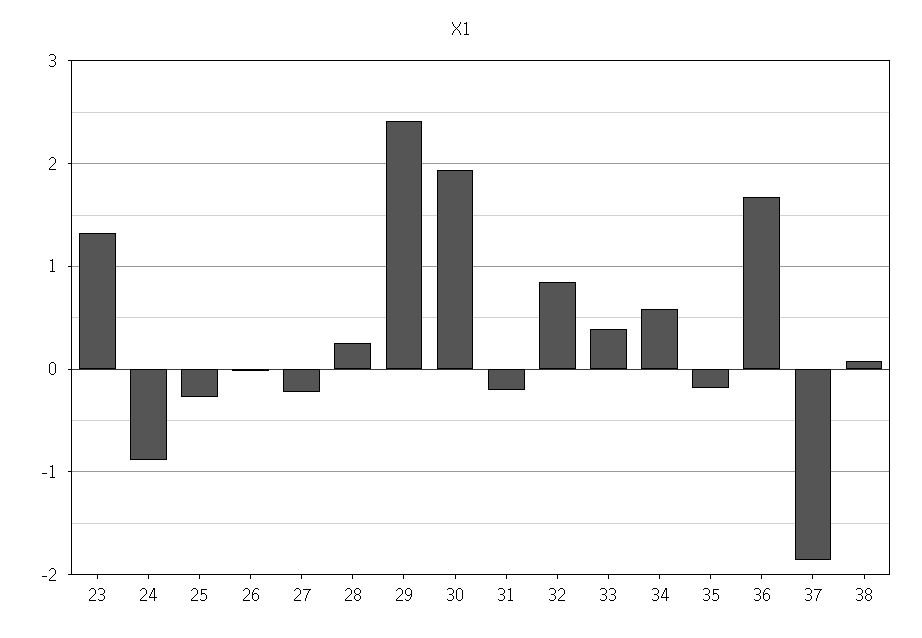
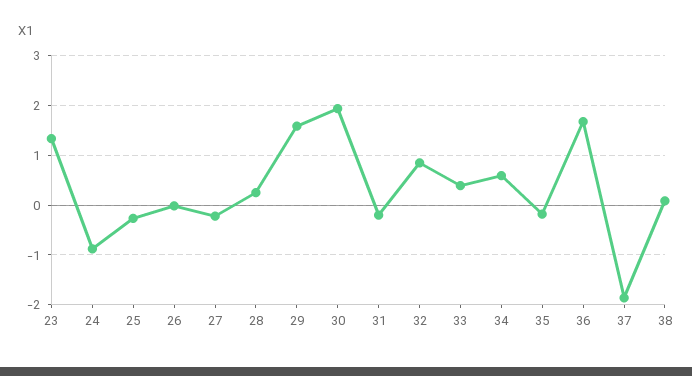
29: 2.4 -> 1.6

